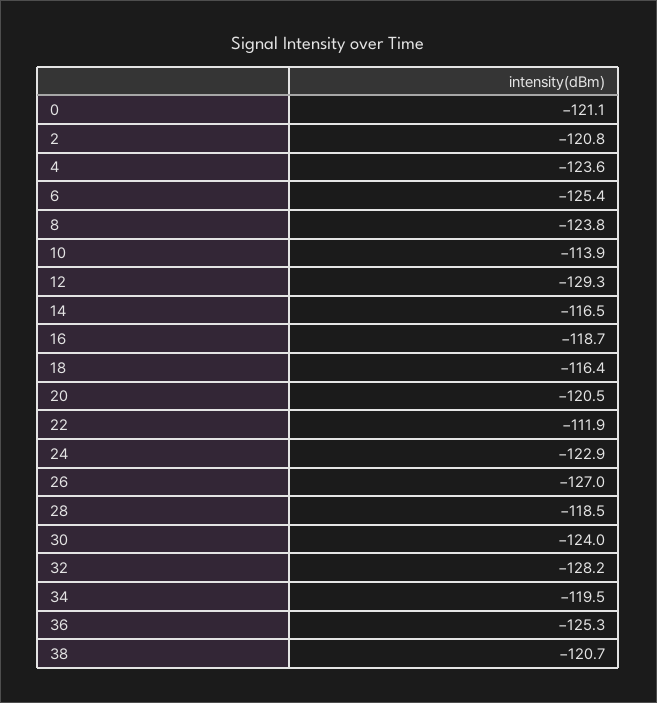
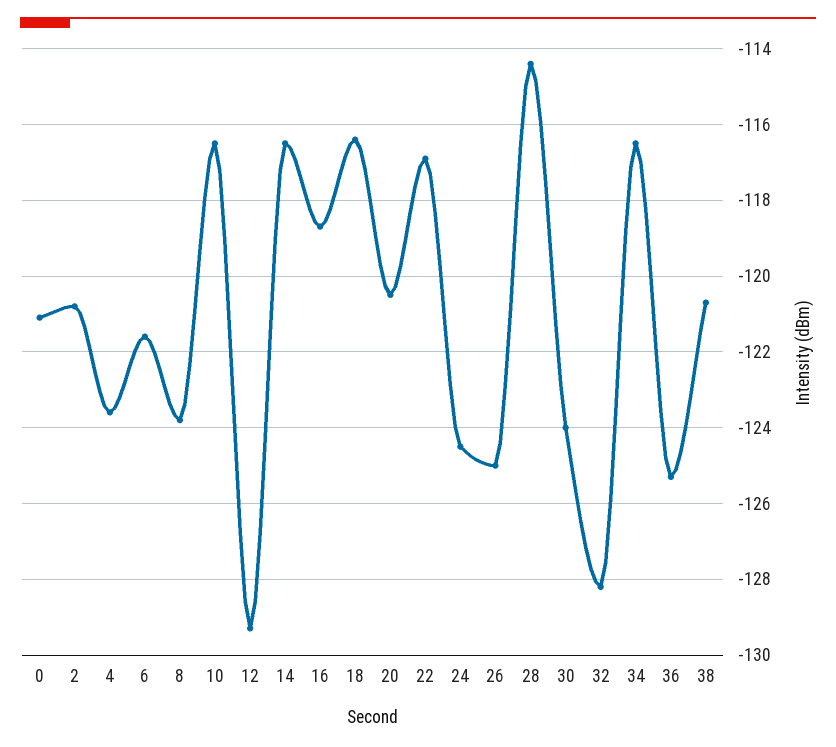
6: -125.4 -> -121.5
10: -113.9 -> -116.5
22: -111.9 -> -117
24: -122.9 -> -124.5
26: -127 -> -125
28: -118.5 -> -114.5
34: -119.5 -> -116.5

